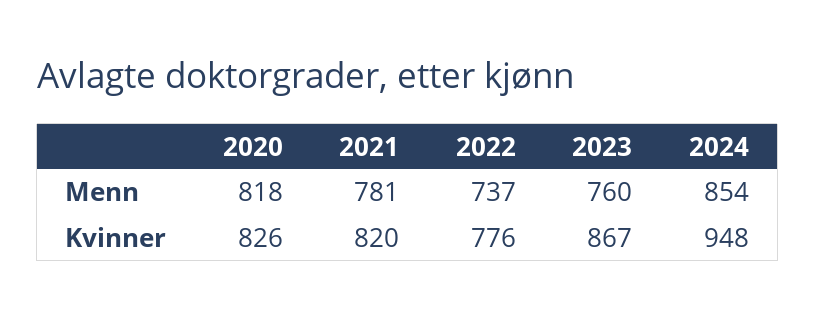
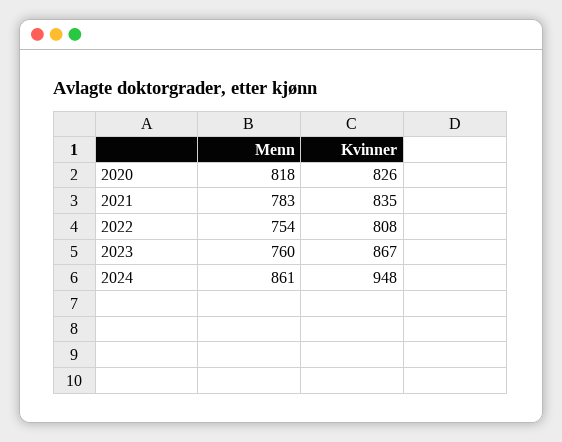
2021, Menn: 781 -> 783
2022, Menn: 737 -> 754
2024, Menn: 854 -> 861
2021, Kvinner: 820 -> 835
2022, Kvinner: 776 -> 808

